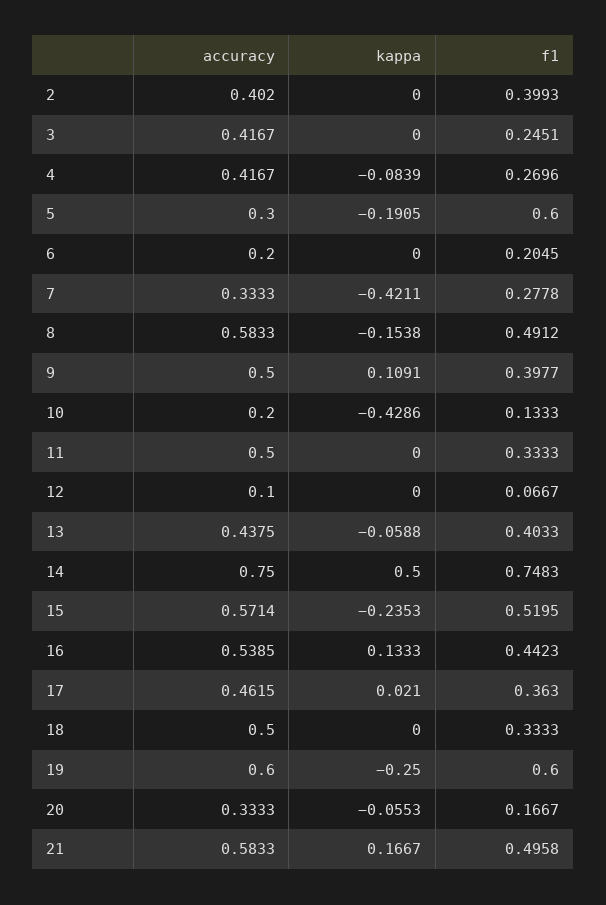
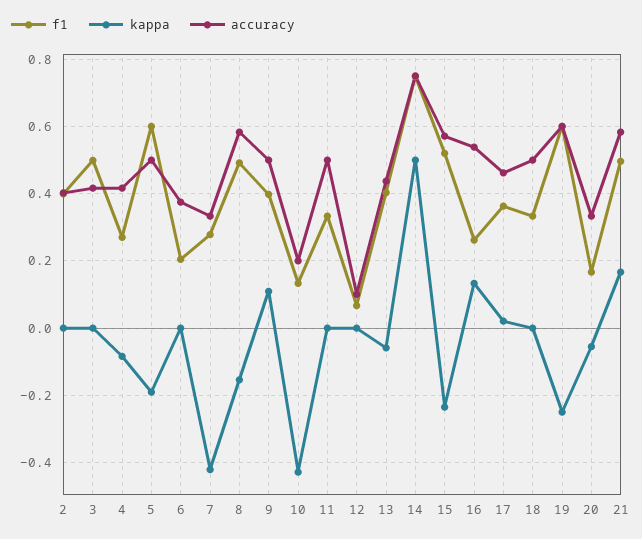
f1, 3: 0.2451 -> 0.5
accuracy, 5: 0.3 -> 0.5
accuracy, 6: 0.2 -> 0.38
f1, 16: 0.4423 -> 0.26

